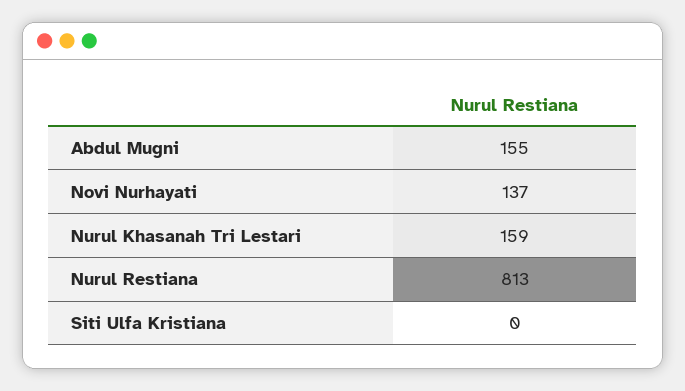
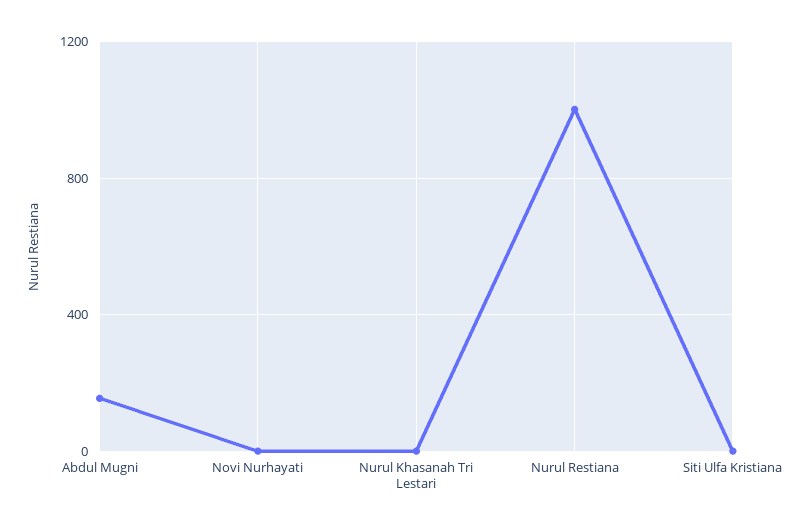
Novi Nurhayati: 137 -> 0
Nurul Khasanah Tri Lestari: 159 -> 0
Nurul Restiana: 813 -> 1000

